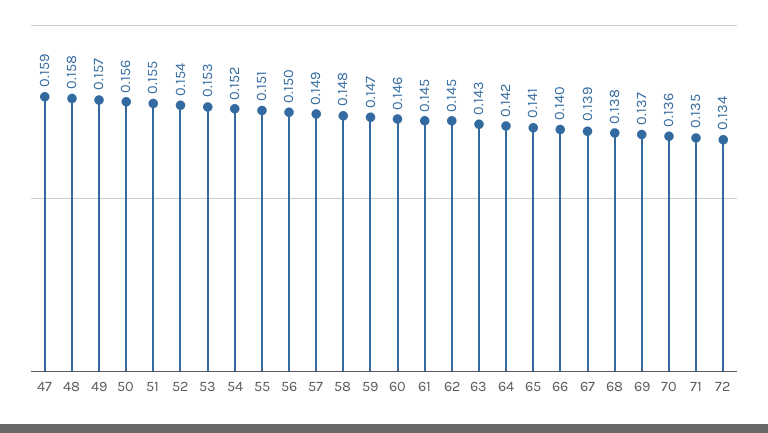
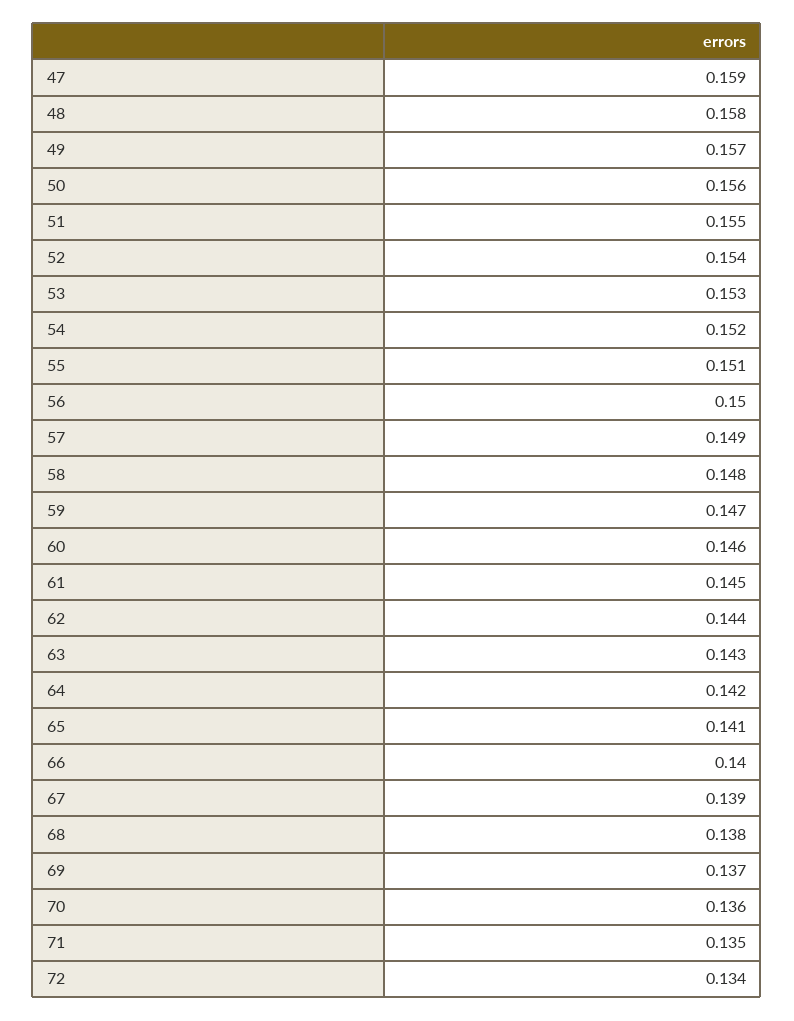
62: 0.145 -> 0.144

